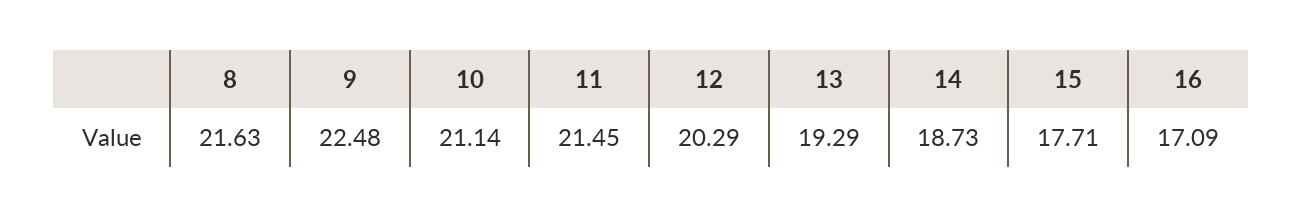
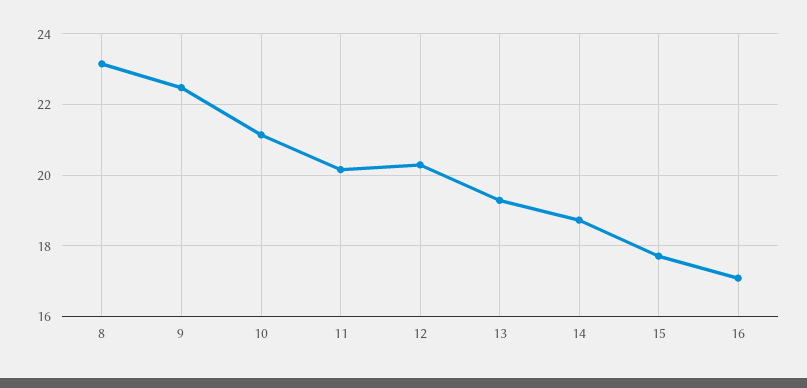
8: 21.63 -> 23.2
11: 21.45 -> 20.2

